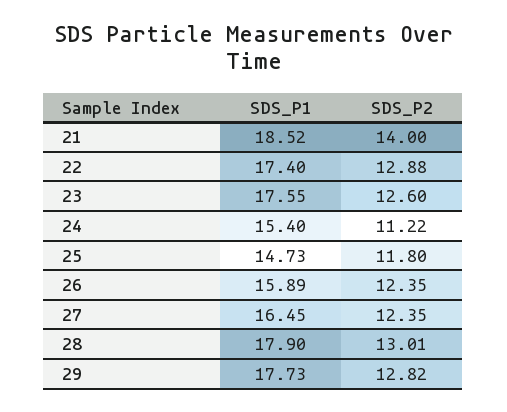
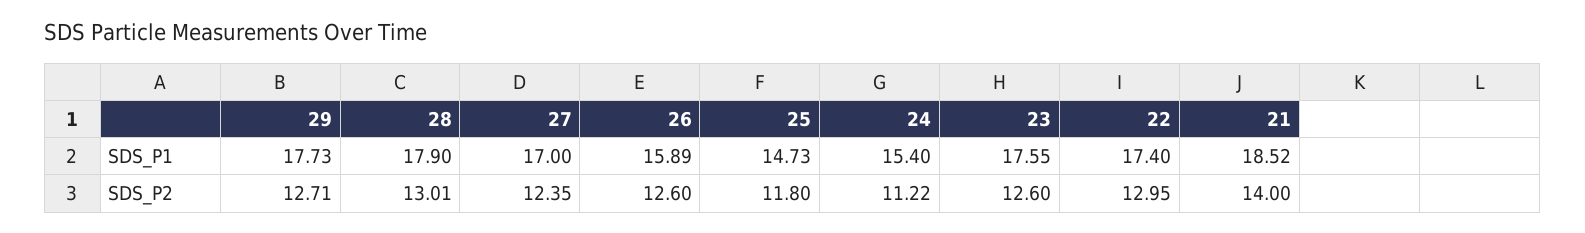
SDS_P2, 22: 12.88 -> 12.95
SDS_P2, 26: 12.35 -> 12.6
SDS_P1, 27: 16.45 -> 17
SDS_P2, 29: 12.82 -> 12.71

